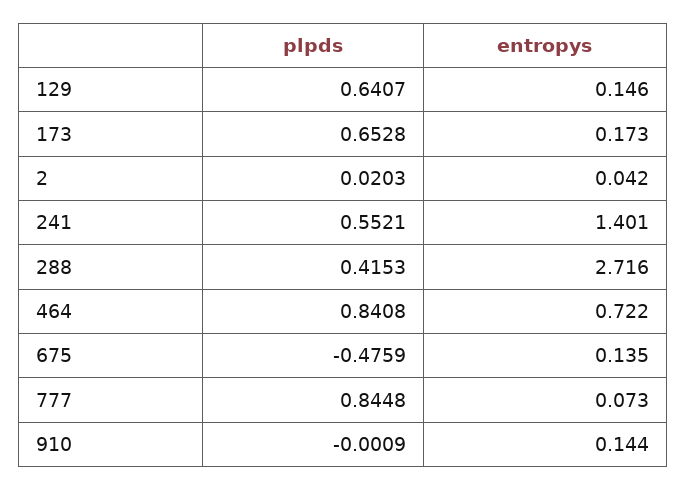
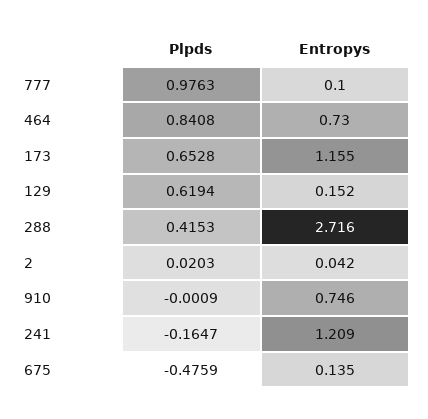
plpds, 129: 0.6407 -> 0.6194
entropys, 129: 0.146 -> 0.152
entropys, 173: 0.173 -> 1.155
plpds, 241: 0.5521 -> -0.1647
entropys, 241: 1.401 -> 1.209
entropys, 464: 0.722 -> 0.73
plpds, 777: 0.8448 -> 0.9763
entropys, 777: 0.073 -> 0.1
entropys, 910: 0.144 -> 0.746

